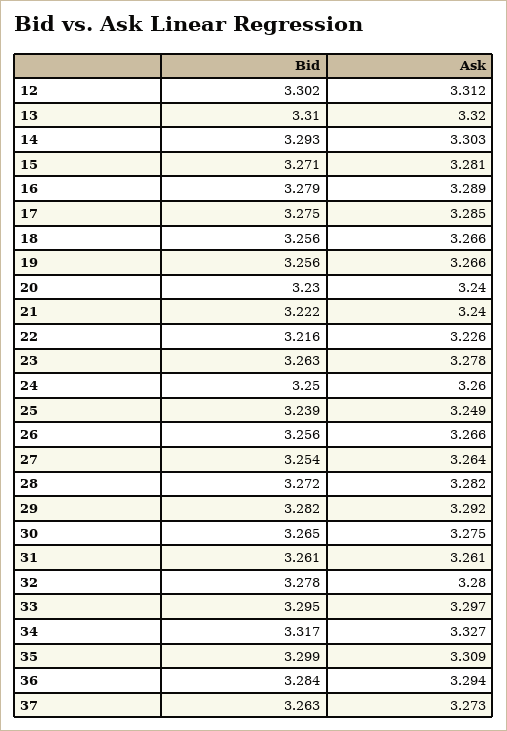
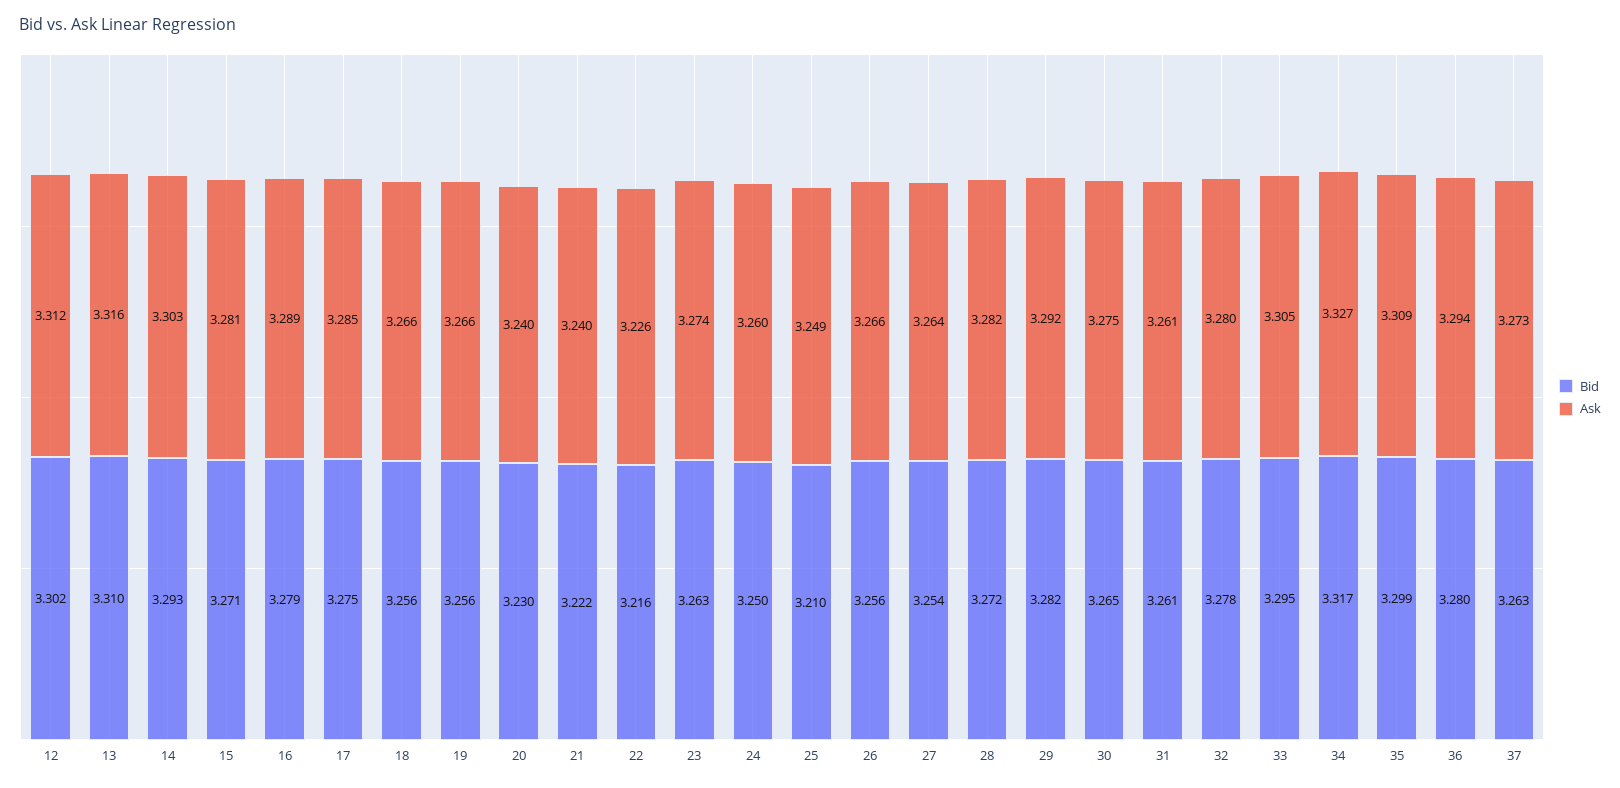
Ask, 13: 3.32 -> 3.316
Ask, 23: 3.278 -> 3.274
Bid, 25: 3.239 -> 3.21
Ask, 33: 3.297 -> 3.305
Bid, 36: 3.284 -> 3.28

